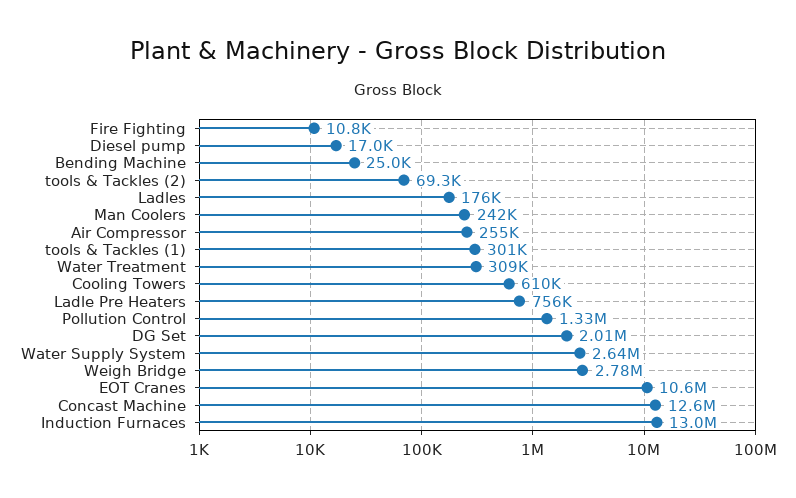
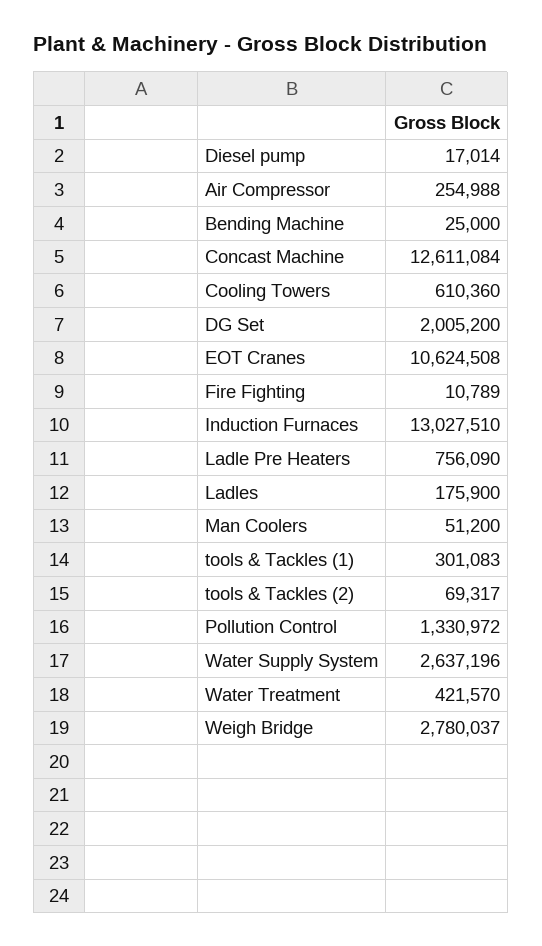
Man Coolers: 242000 -> 51200
Water Treatment: 309000 -> 421570

